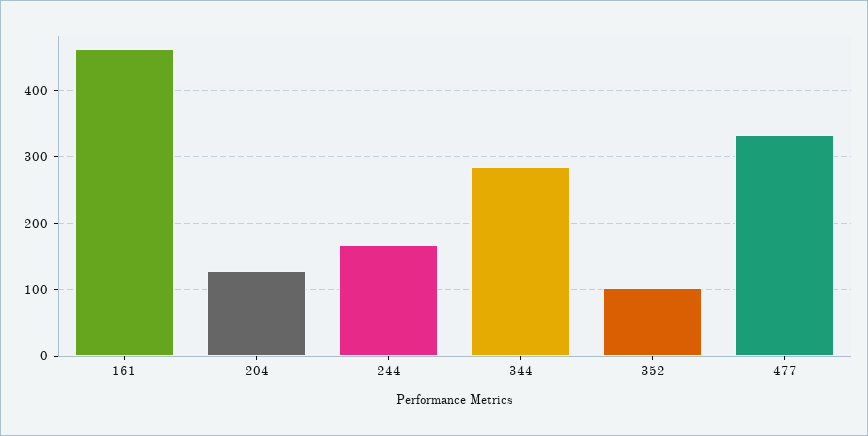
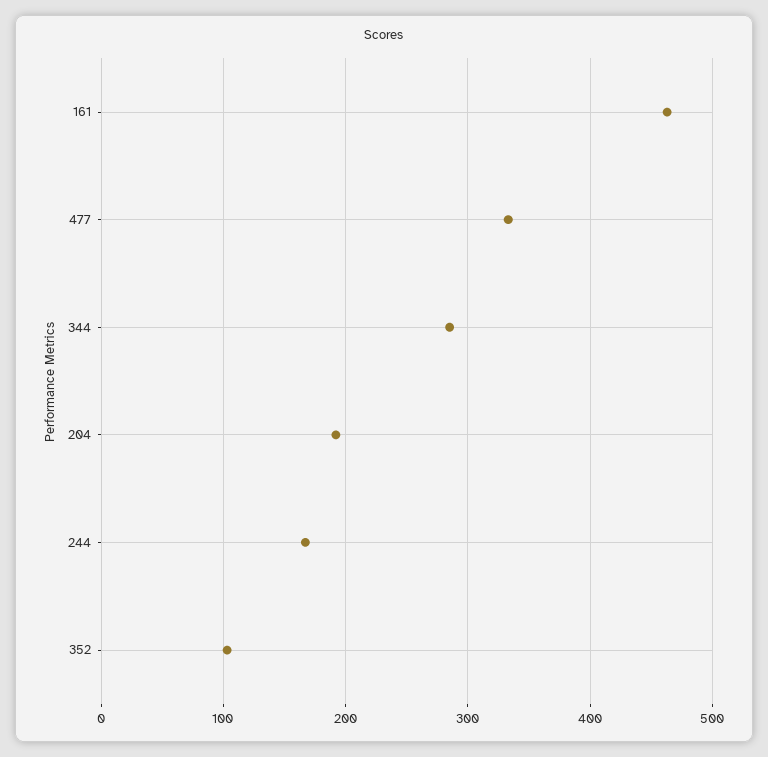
204: 130 -> 190

